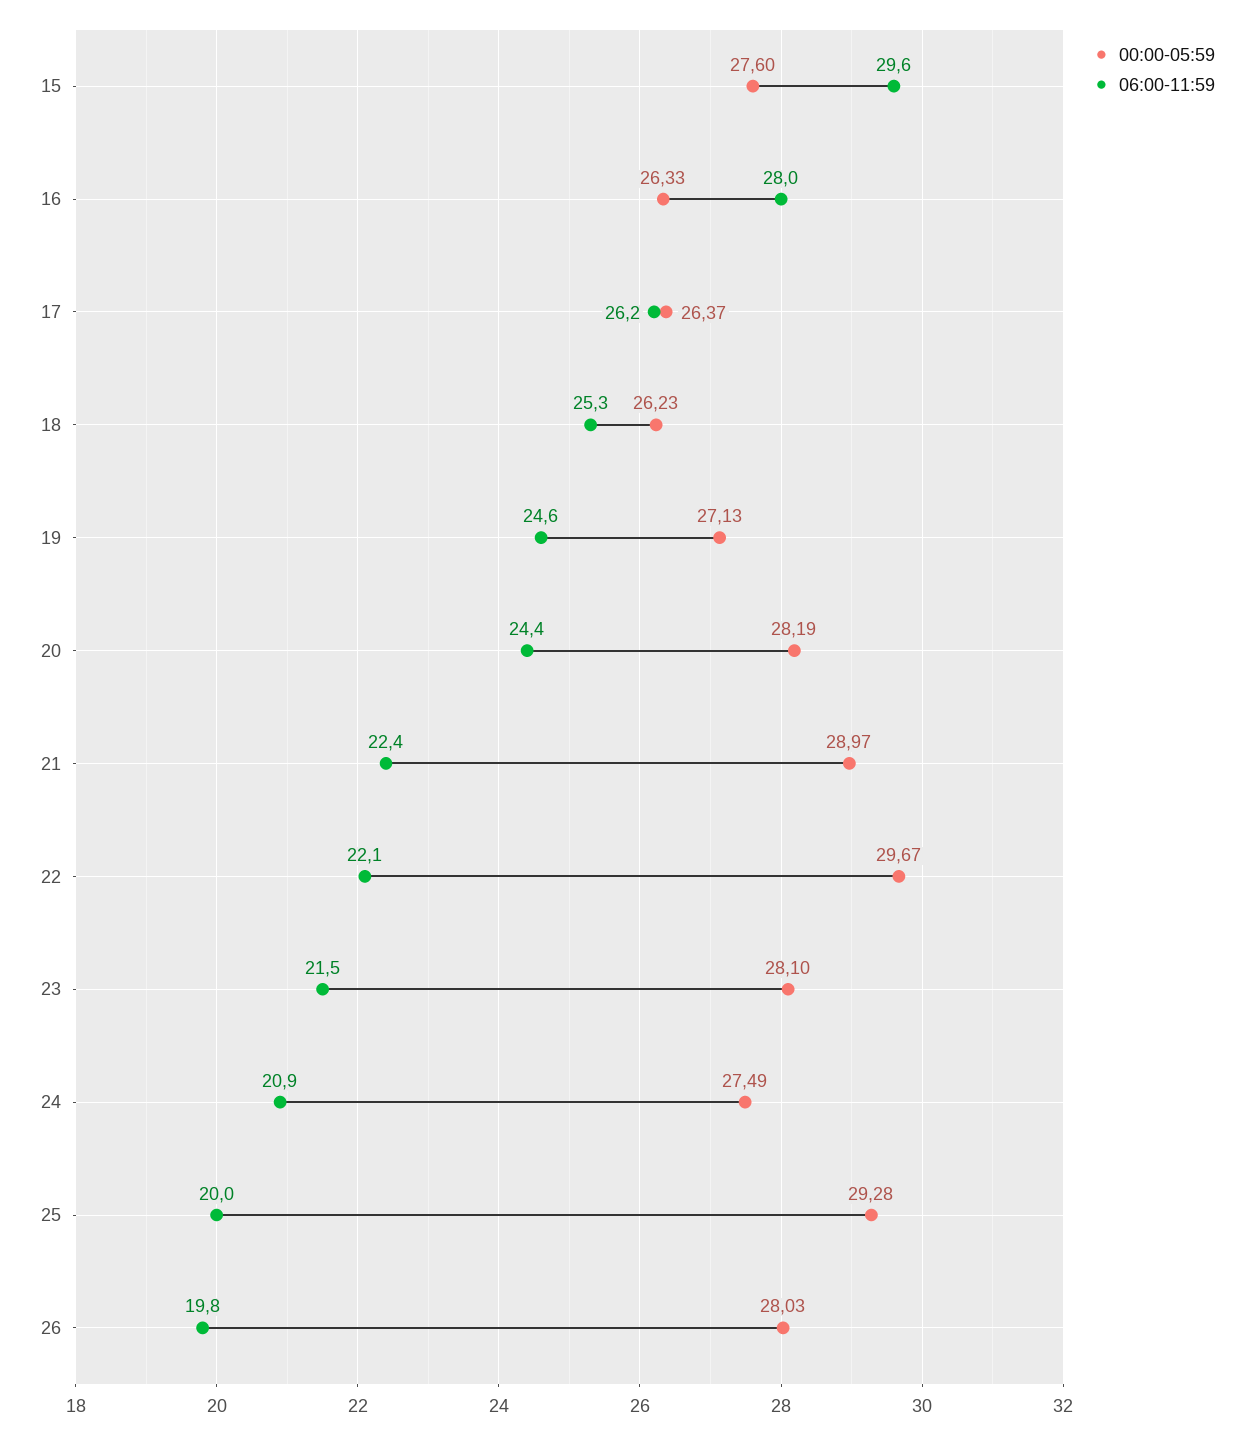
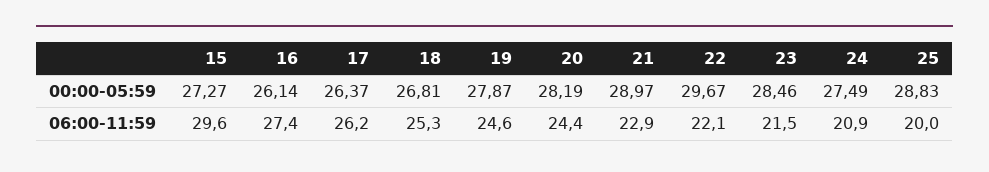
00:00-05:59, 15: 27.6 -> 27.27
00:00-05:59, 16: 26.33 -> 26.14
06:00-11:59, 16: 28 -> 27.4
00:00-05:59, 18: 26.23 -> 26.81
00:00-05:59, 19: 27.13 -> 27.87
06:00-11:59, 21: 22.4 -> 22.9
00:00-05:59, 23: 28.1 -> 28.46
00:00-05:59, 25: 29.28 -> 28.83
00:00-05:59, 26: 28.03 -> none
06:00-11:59, 26: 19.8 -> none

